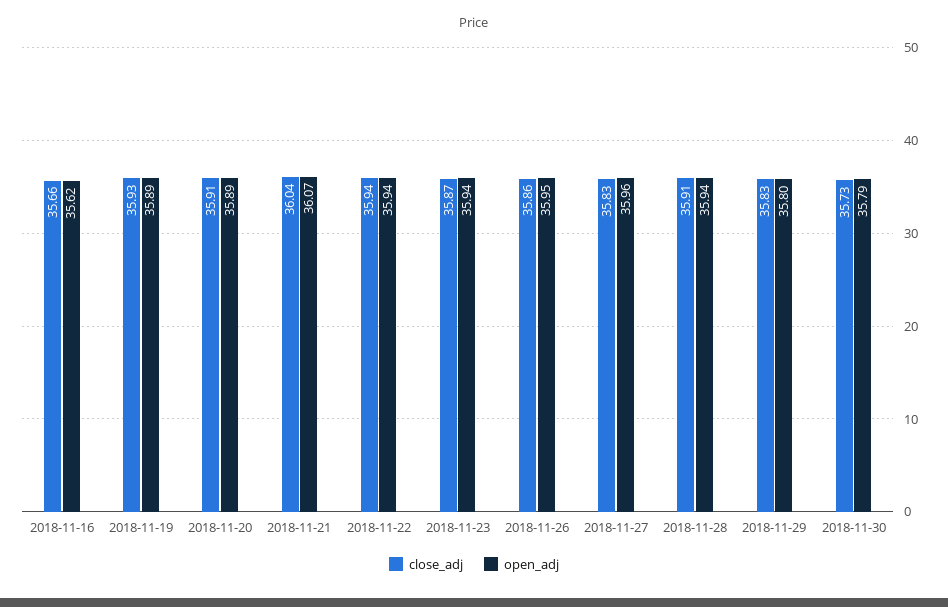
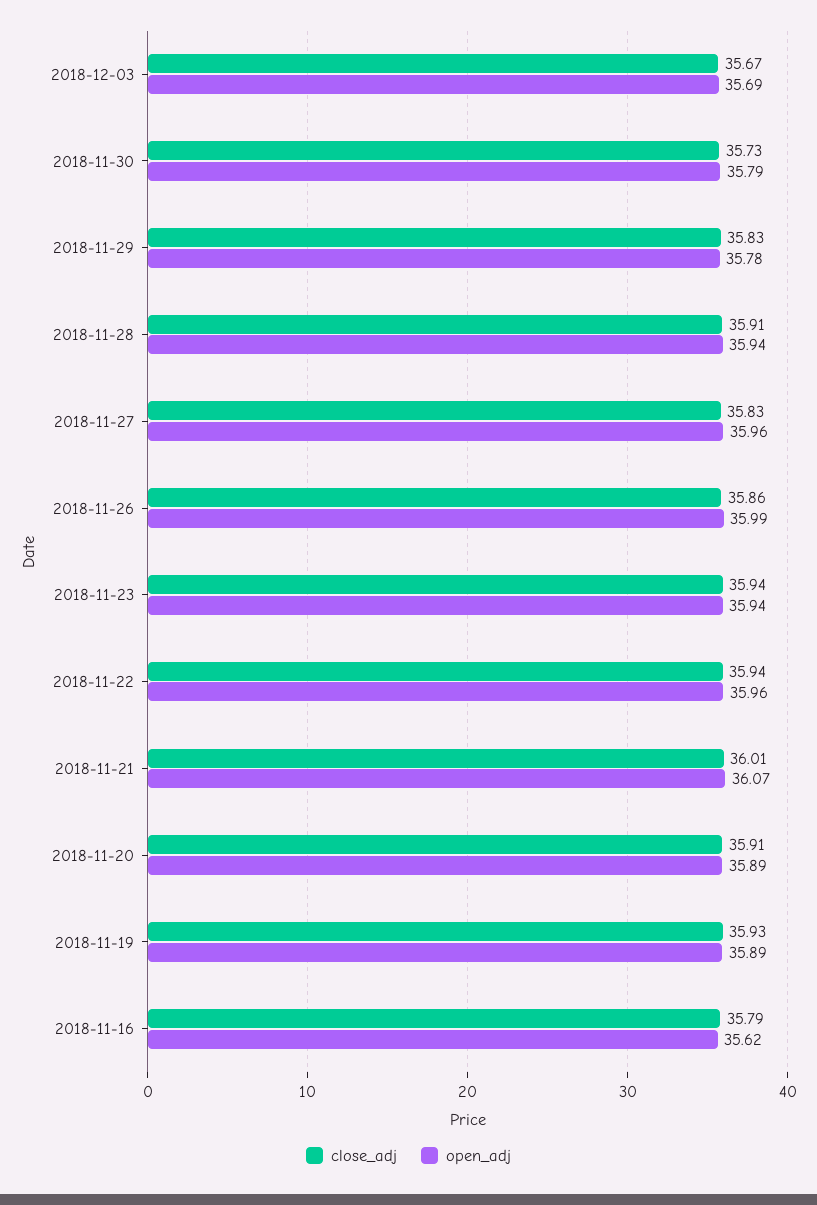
close_adj, 2018-11-16: 35.66 -> 35.79
close_adj, 2018-11-21: 36.04 -> 36.01
open_adj, 2018-11-22: 35.94 -> 35.96
close_adj, 2018-11-23: 35.87 -> 35.94
open_adj, 2018-11-26: 35.95 -> 35.99
open_adj, 2018-11-29: 35.8 -> 35.78
close_adj, 2018-12-03: none -> 35.67
open_adj, 2018-12-03: none -> 35.69

